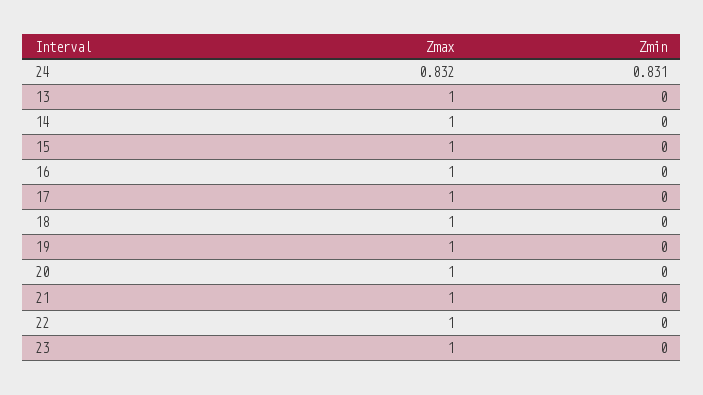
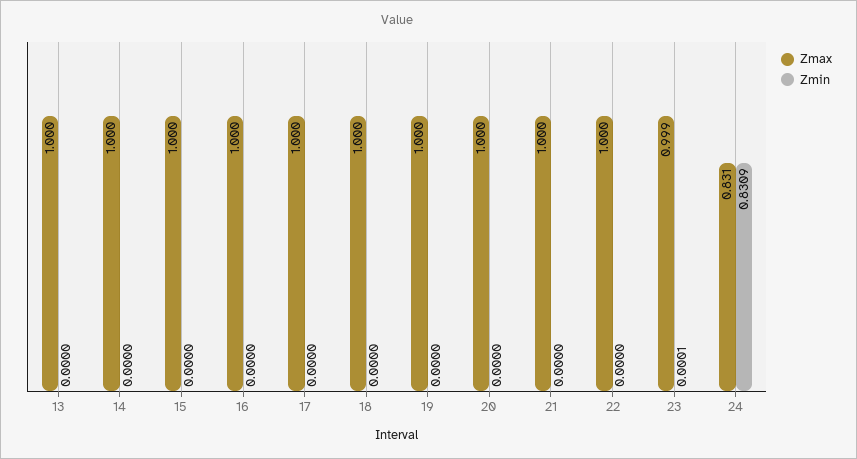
Zmax, 24: 0.832 -> 0.831
Zmin, 24: 0.831 -> 0.8309
Zmax, 23: 1 -> 0.999
Zmin, 23: 0 -> 0.0001

